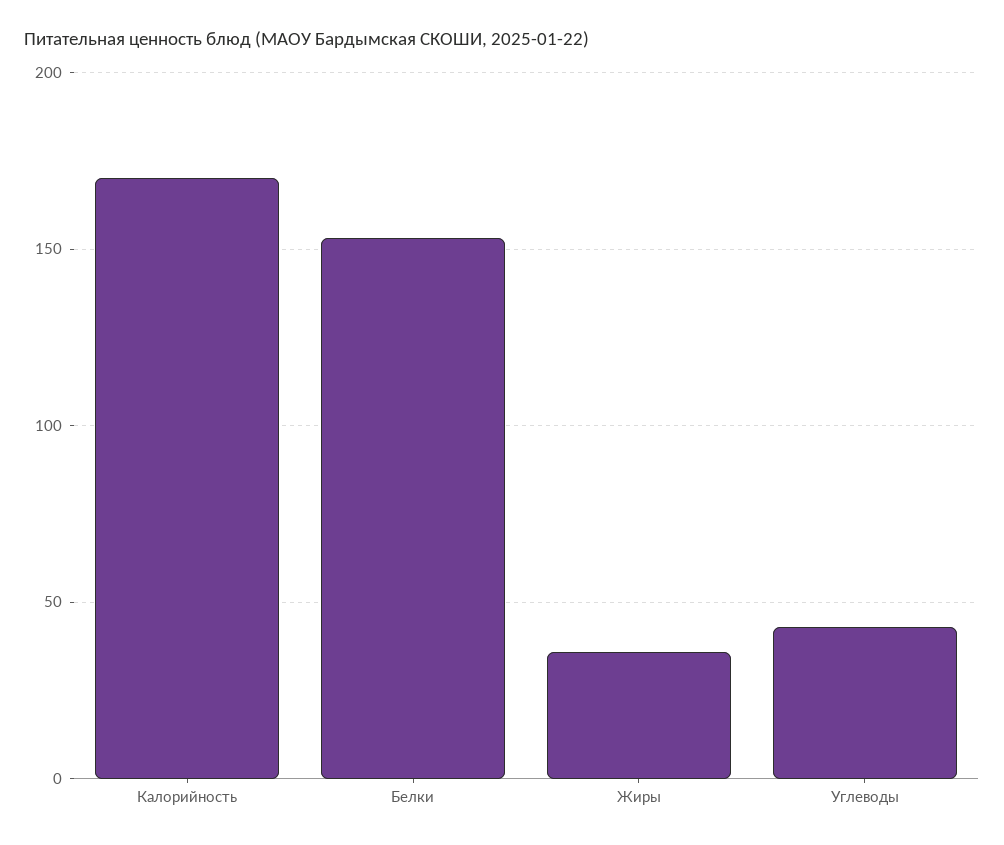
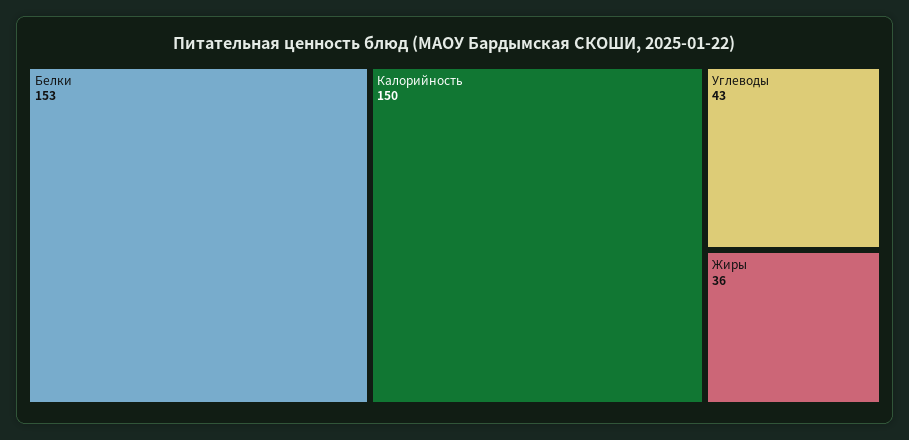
Калорийность: 170 -> 150

